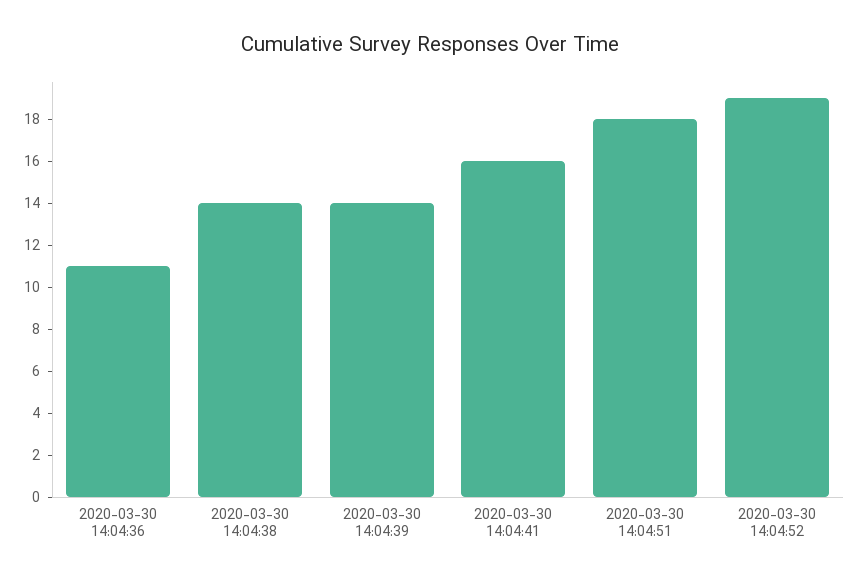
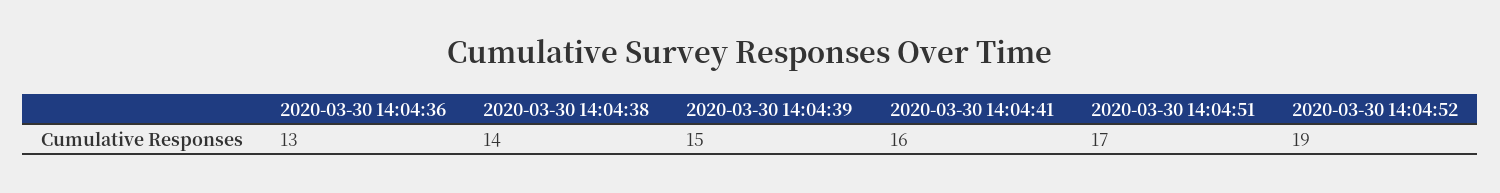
2020-03-30 14:04:36: 11 -> 13
2020-03-30 14:04:39: 14 -> 15
2020-03-30 14:04:51: 18 -> 17

